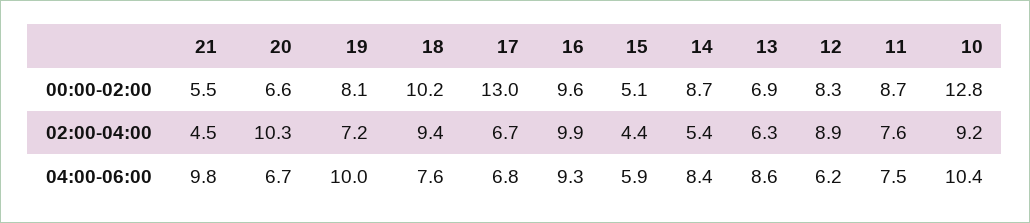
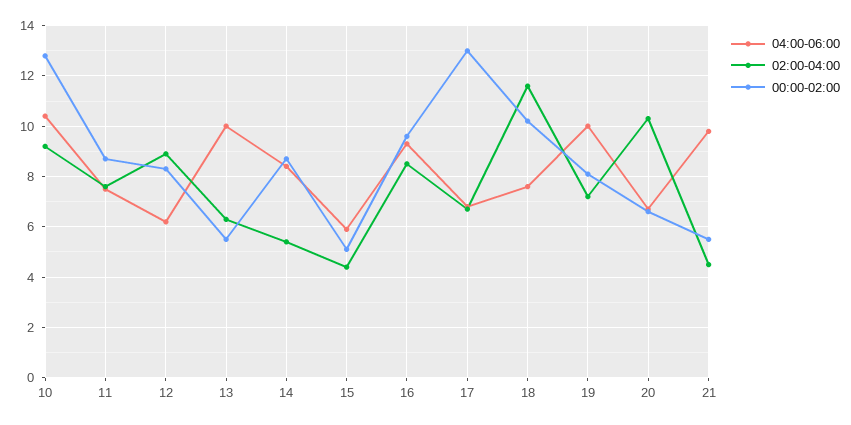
00:00-02:00, 13: 6.9 -> 5.5
02:00-04:00, 18: 9.4 -> 11.5
02:00-04:00, 16: 9.9 -> 8.5
04:00-06:00, 13: 8.6 -> 10

